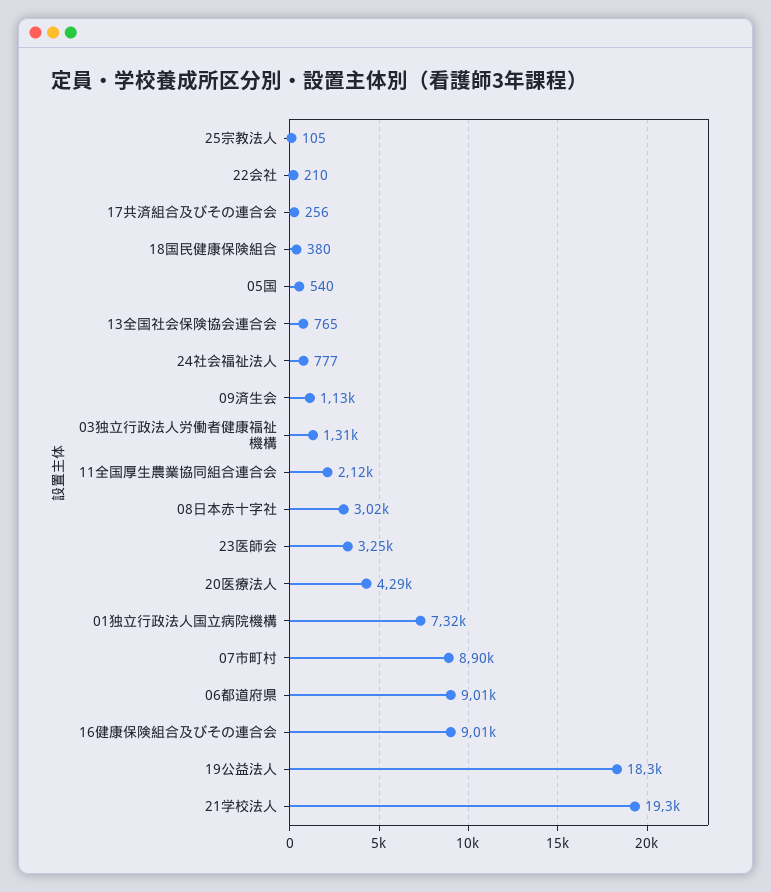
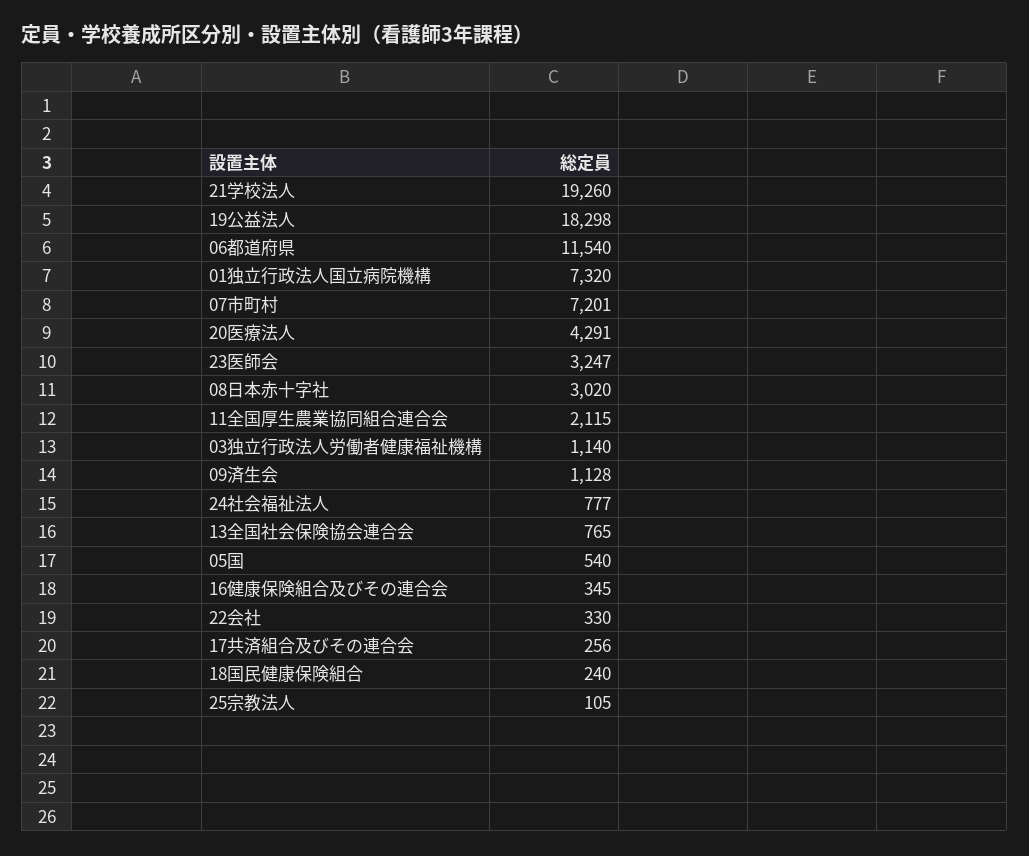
22会社: 210 -> 330
18国民健康保険組合: 380 -> 240
03独立行政法人労働者健康福祉機構: 1310 -> 1140
07市町村: 8900 -> 7201
06都道府県: 9010 -> 11540
16健康保険組合及びその連合会: 9010 -> 345

